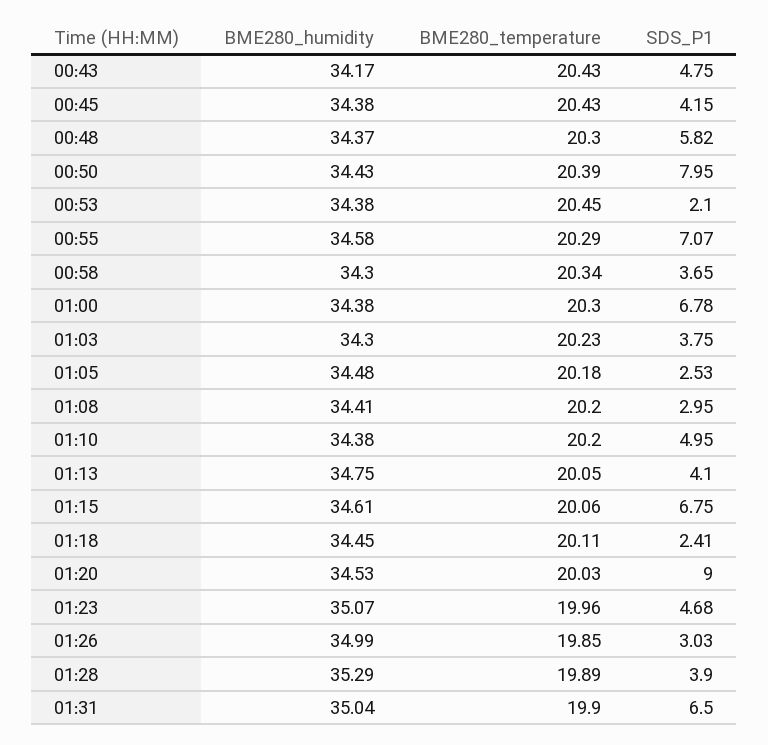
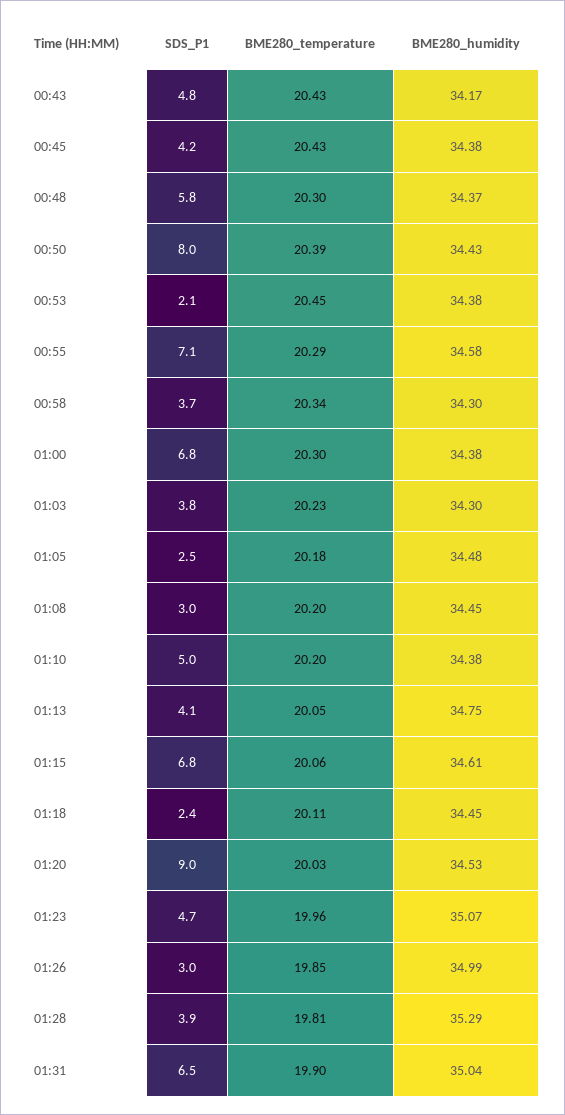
BME280_humidity, 01:08: 34.41 -> 34.45
BME280_temperature, 01:28: 19.89 -> 19.81

